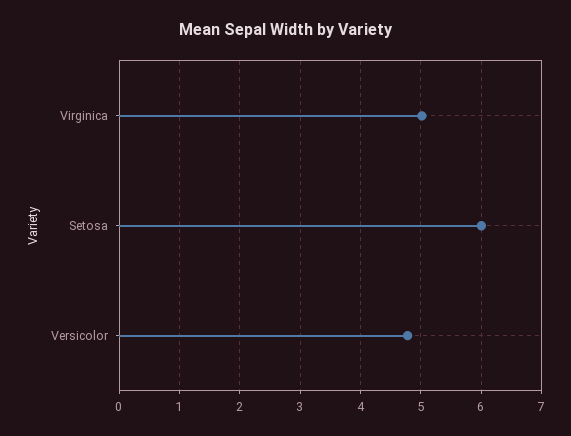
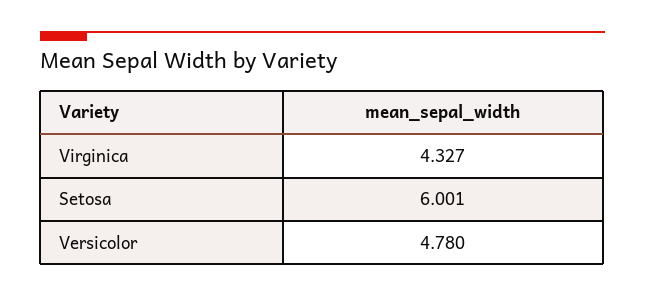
Virginica: 5 -> 4.327

